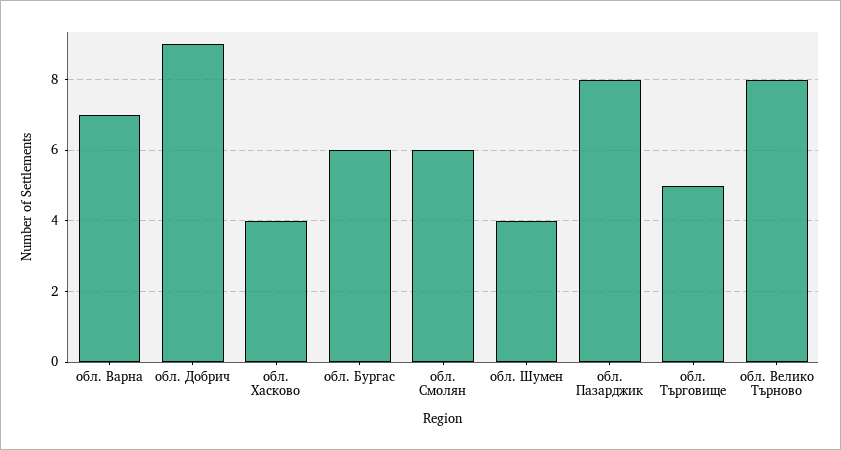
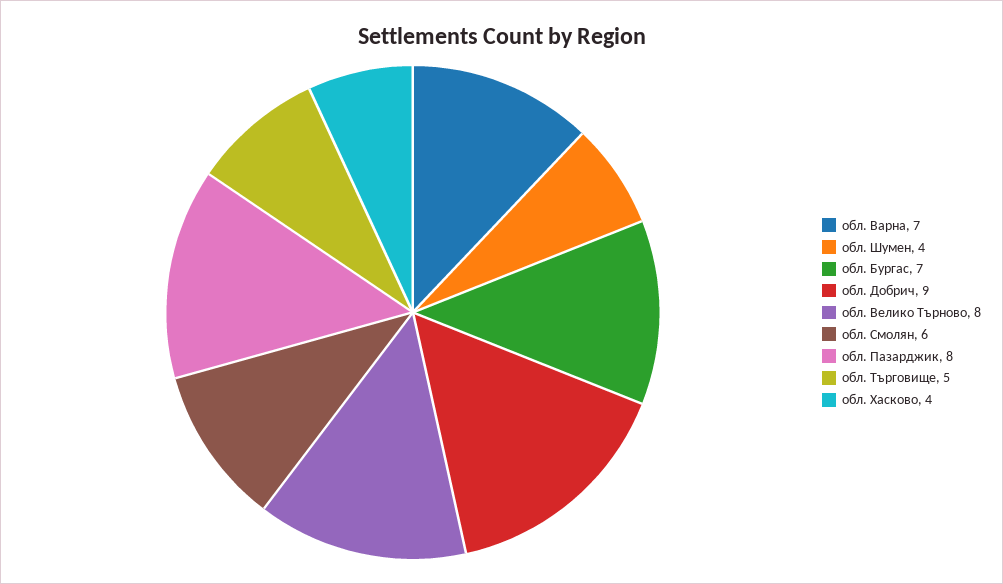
обл. Бургас: 6 -> 7

